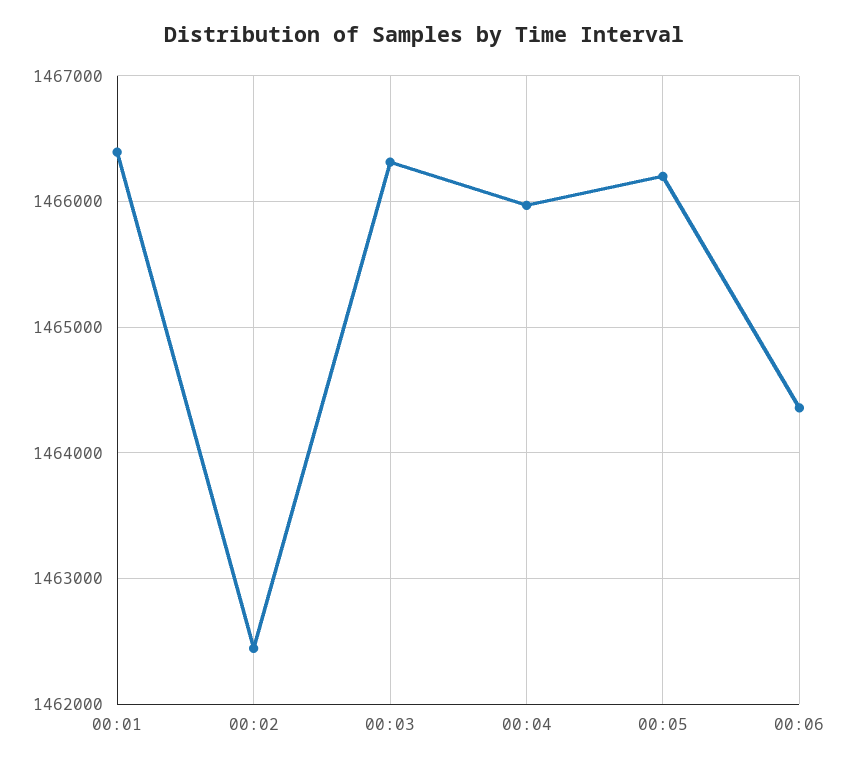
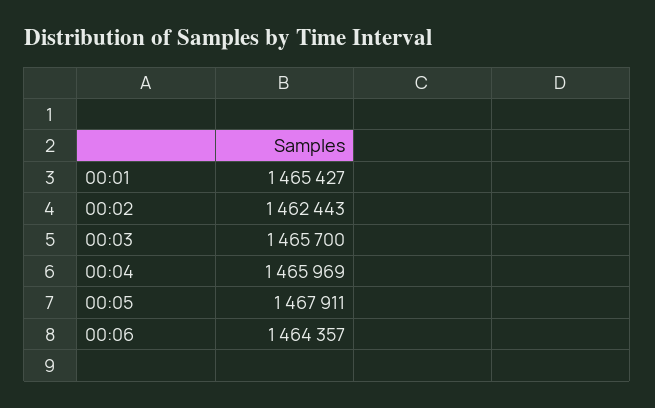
00:01: 1466400 -> 1465427
00:03: 1466300 -> 1465700
00:05: 1466200 -> 1467911

